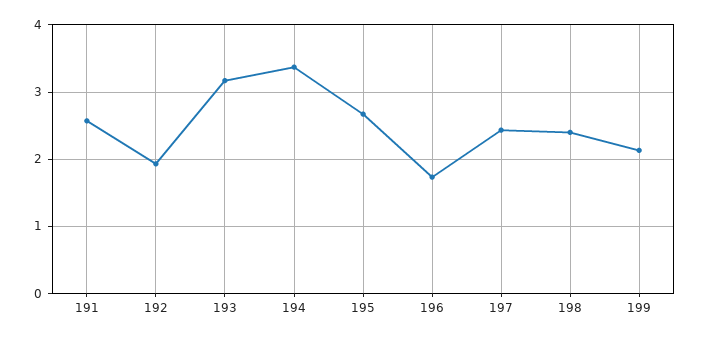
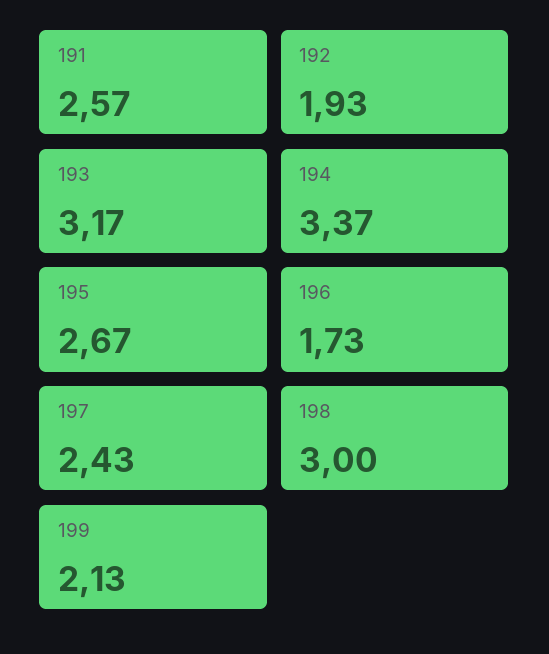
198: 2.4 -> 3

